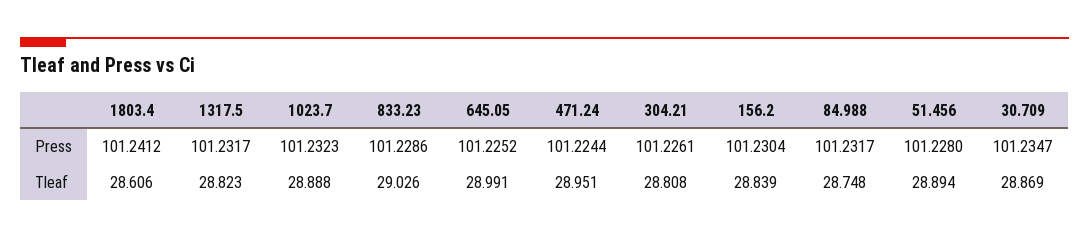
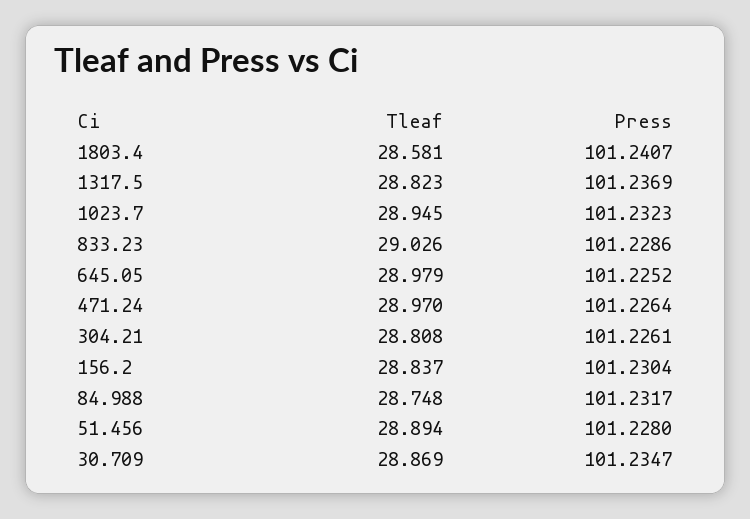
1803.4, Press: 101.2412 -> 101.2407
1317.5, Press: 101.2317 -> 101.2369
471.24, Press: 101.2244 -> 101.2264
1803.4, Tleaf: 28.606 -> 28.581
1023.7, Tleaf: 28.888 -> 28.945
645.05, Tleaf: 28.991 -> 28.979
471.24, Tleaf: 28.951 -> 28.97
156.2, Tleaf: 28.839 -> 28.837

